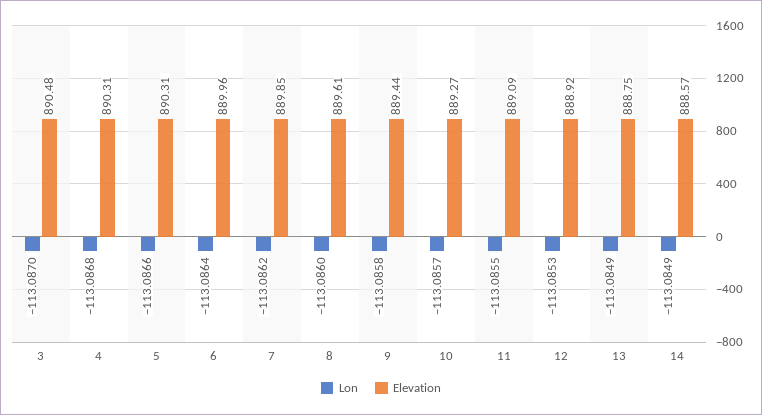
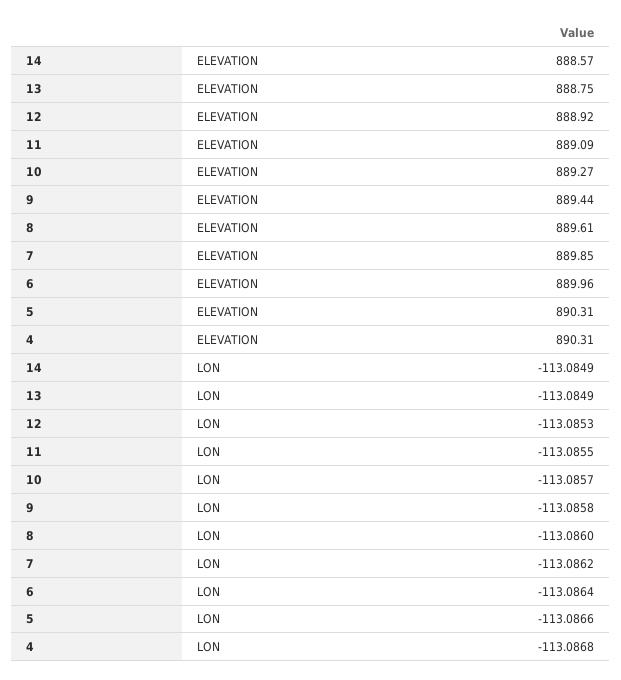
Lon, 3: -113.087 -> none
Elevation, 3: 890.48 -> none

